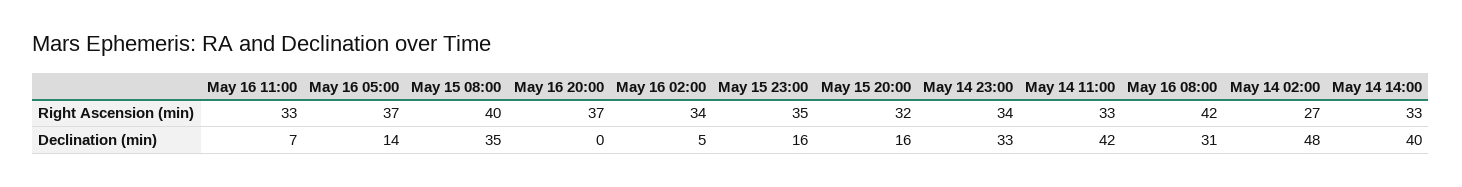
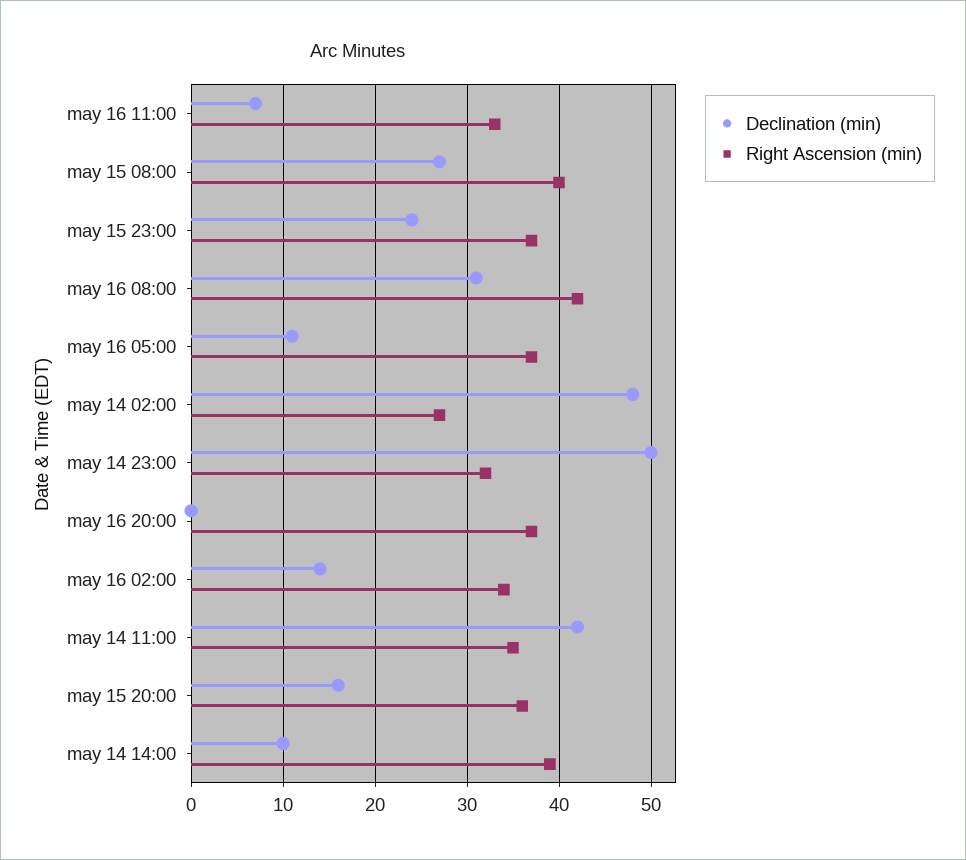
Right Ascension (min), May 15 23:00: 35 -> 37
Right Ascension (min), May 15 20:00: 32 -> 36
Right Ascension (min), May 14 23:00: 34 -> 32
Right Ascension (min), May 14 11:00: 33 -> 35
Right Ascension (min), May 14 14:00: 33 -> 39
Declination (min), May 16 05:00: 14 -> 11
Declination (min), May 15 08:00: 35 -> 27
Declination (min), May 16 02:00: 5 -> 14
Declination (min), May 15 23:00: 16 -> 24
Declination (min), May 14 23:00: 33 -> 50
Declination (min), May 14 14:00: 40 -> 10

